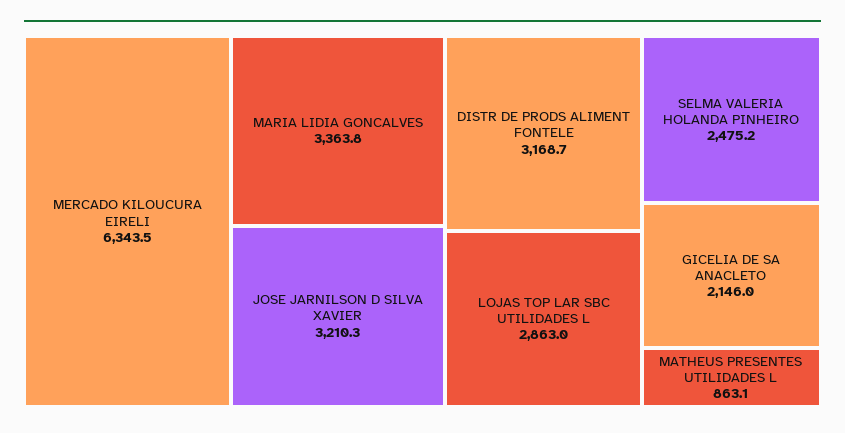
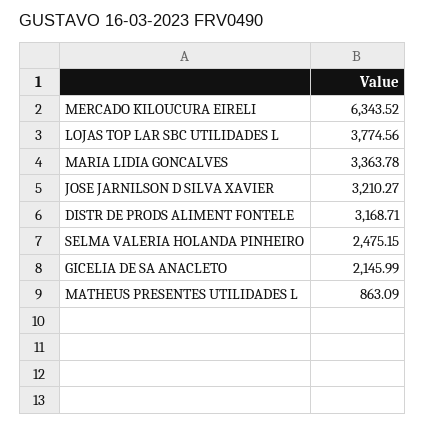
LOJAS TOP LAR SBC UTILIDADES L: 2863 -> 3774.56

